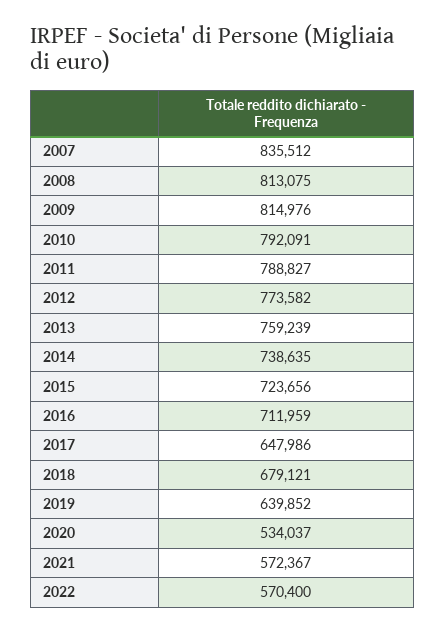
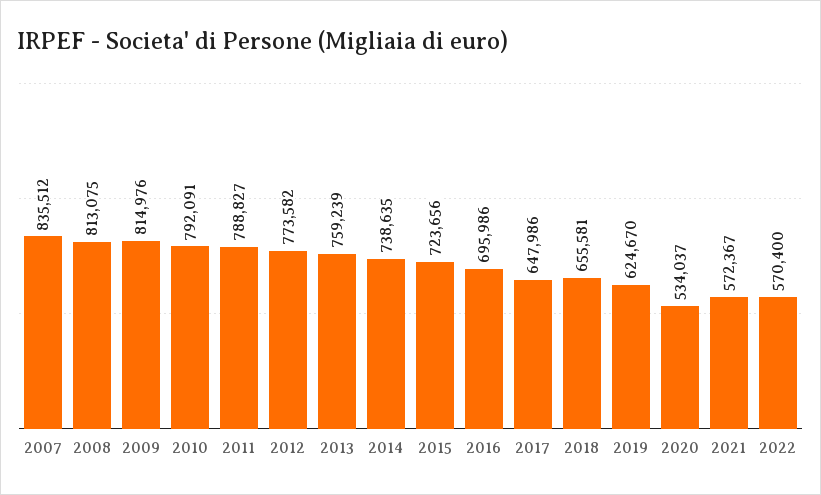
2016: 711959 -> 695986
2018: 679121 -> 655581
2019: 639852 -> 624670

